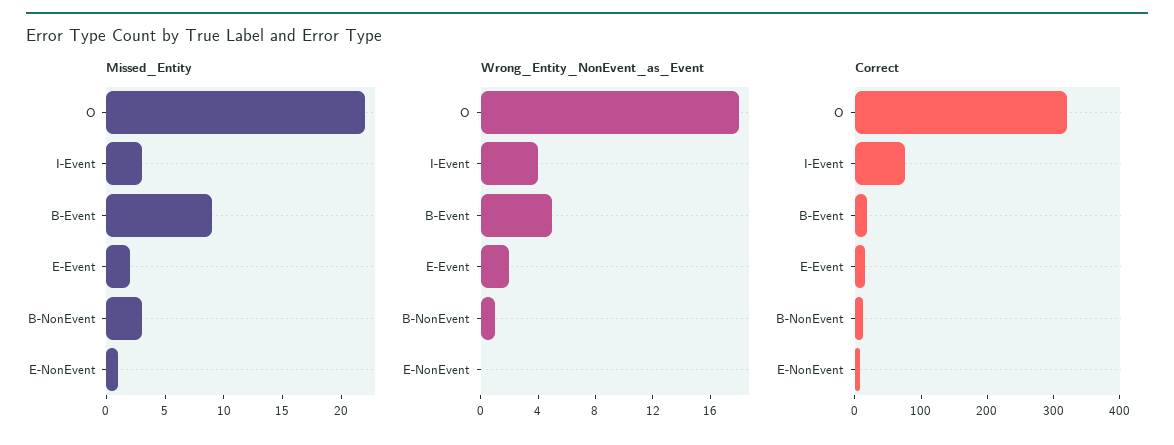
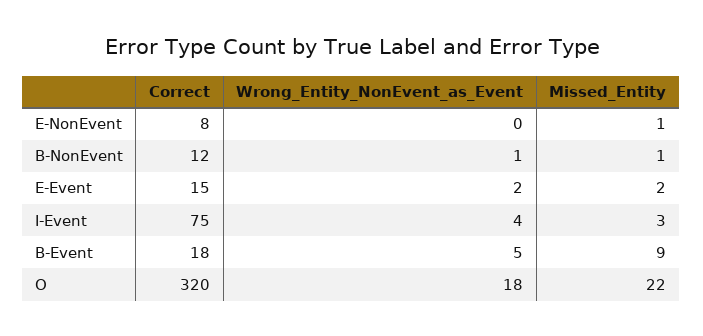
Missed_Entity, B-NonEvent: 3 -> 1

